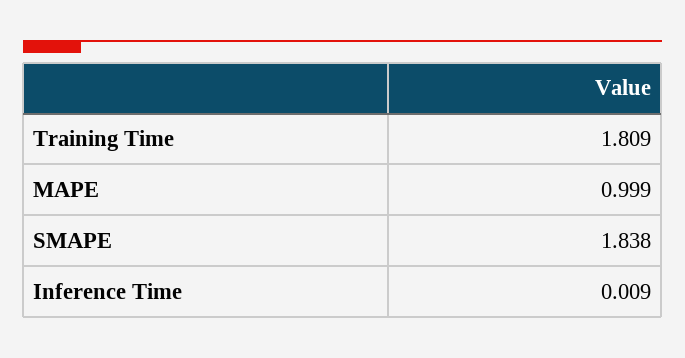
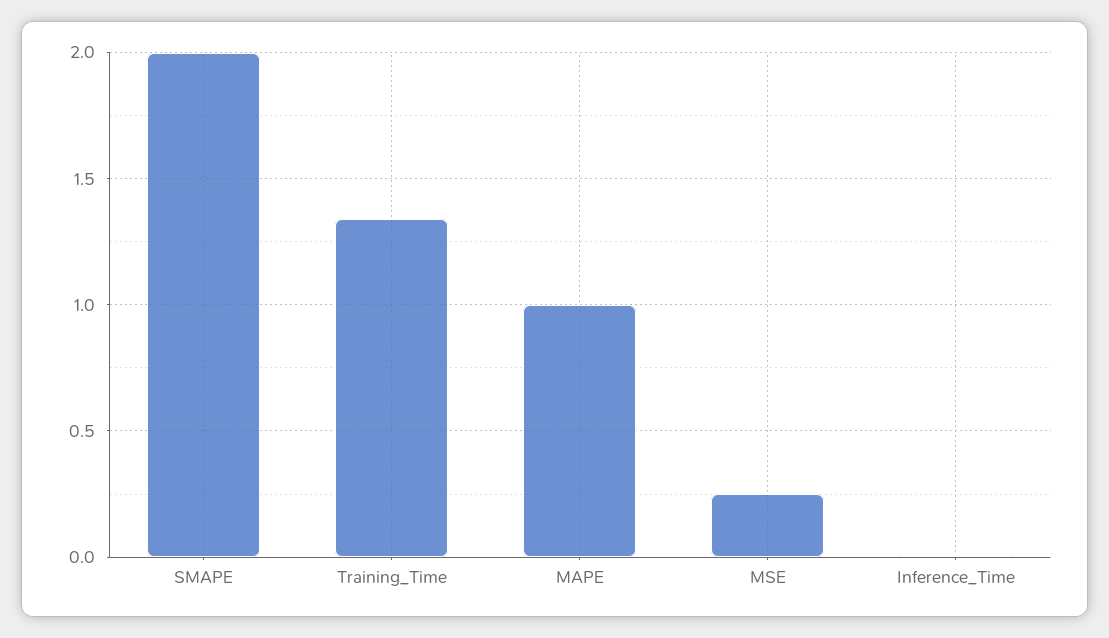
Training Time: 1.809 -> 1.35
SMAPE: 1.838 -> 2
MSE: none -> 0.25

